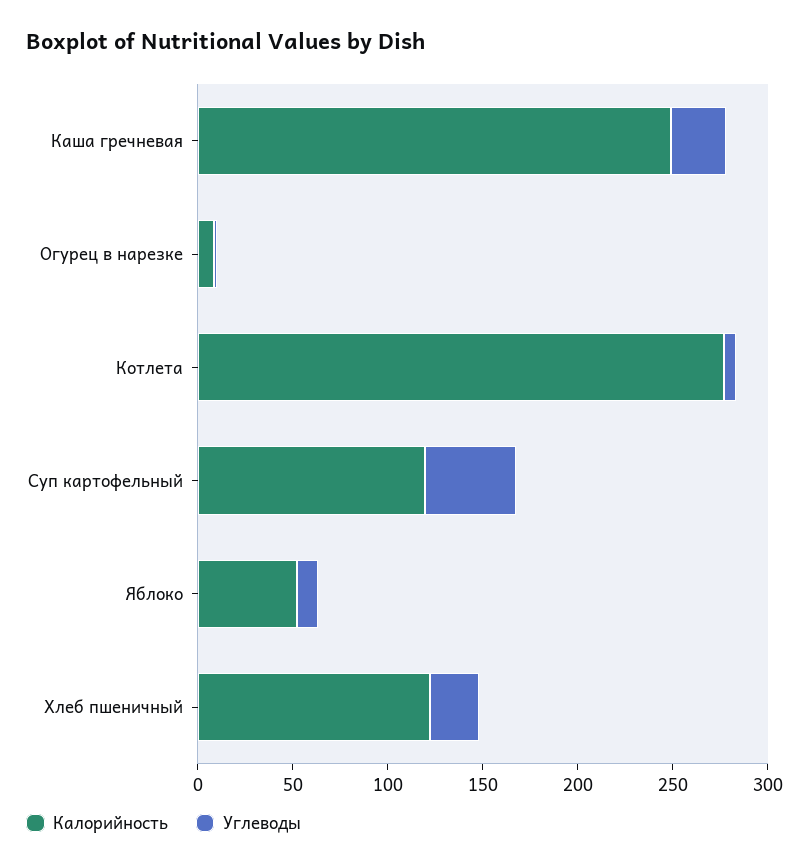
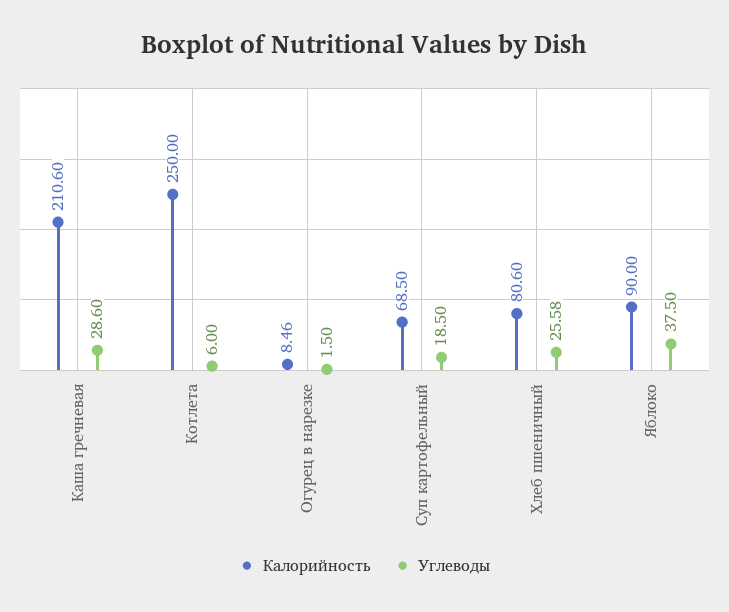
Калорийность, Каша гречневая: 250 -> 210.6
Калорийность, Котлета: 280 -> 250
Калорийность, Суп картофельный: 120 -> 68.5
Углеводы, Суп картофельный: 50 -> 18.5
Калорийность, Яблоко: 50 -> 90
Углеводы, Яблоко: 10 -> 37.5
Калорийность, Хлеб пшеничный: 120 -> 80.6

